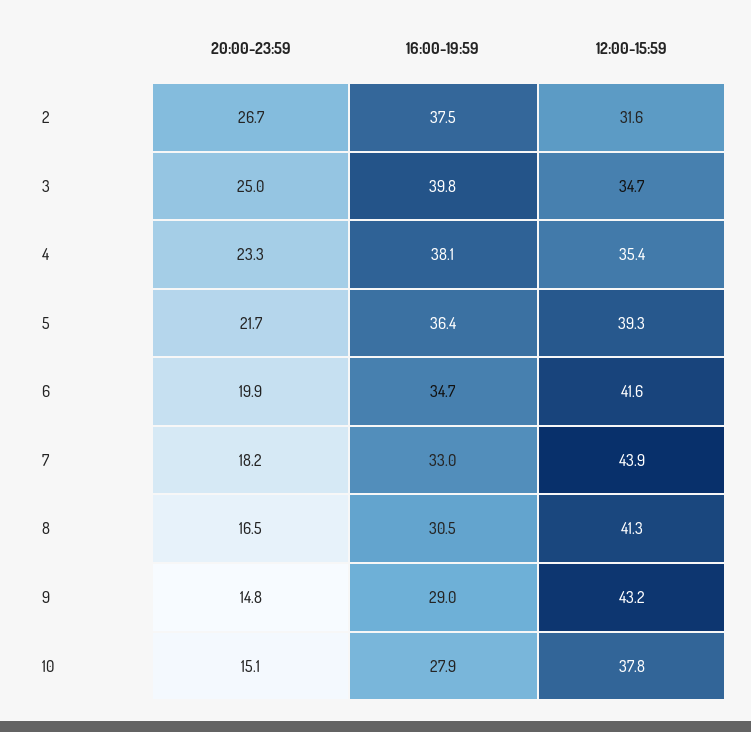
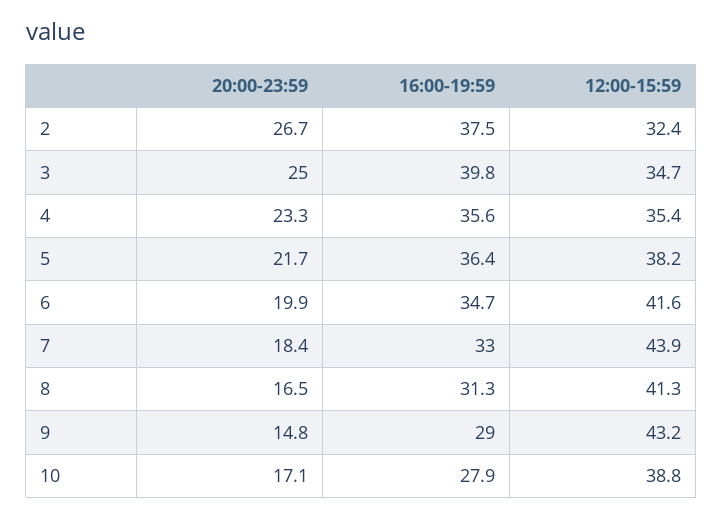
12:00-15:59, 2: 31.6 -> 32.4
16:00-19:59, 4: 38.1 -> 35.6
12:00-15:59, 5: 39.3 -> 38.2
20:00-23:59, 7: 18.2 -> 18.4
16:00-19:59, 8: 30.5 -> 31.3
20:00-23:59, 10: 15.1 -> 17.1
12:00-15:59, 10: 37.8 -> 38.8

